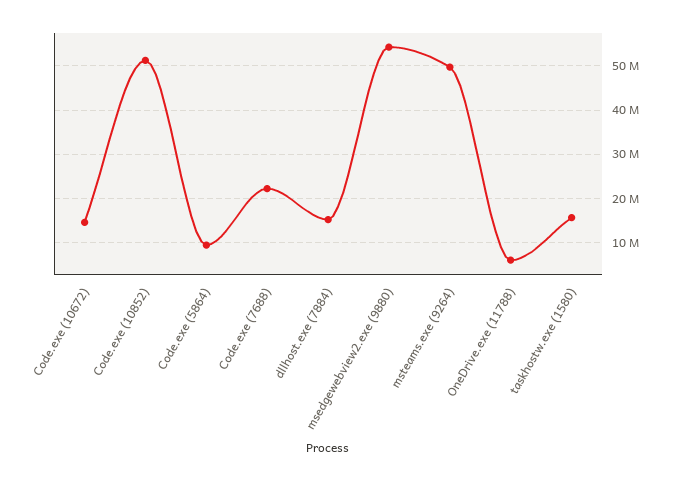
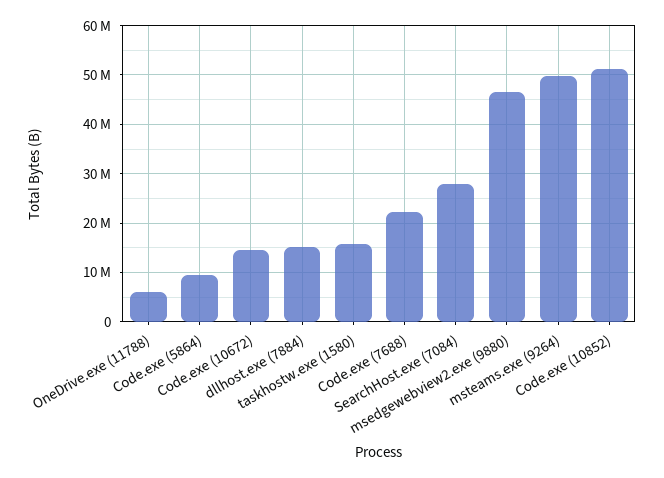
msedgewebview2.exe (9880): 54000000 -> 46000000
SearchHost.exe (7084): none -> 28000000

